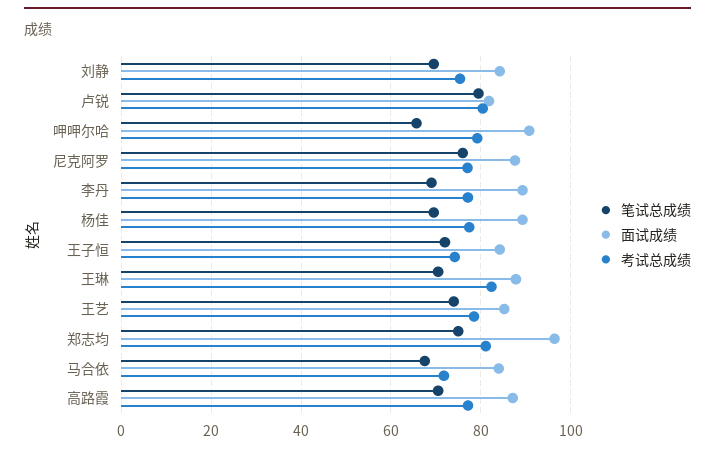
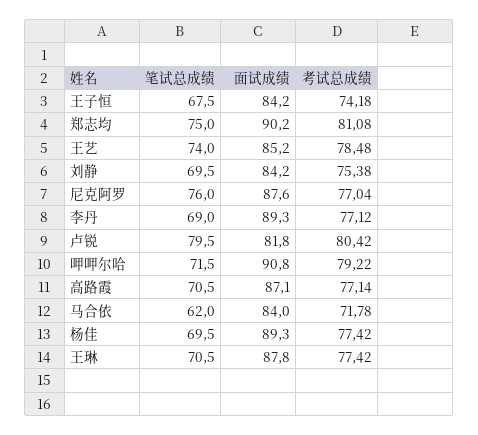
笔试总成绩, 呷呷尔哈: 66 -> 71.5
笔试总成绩, 王子恒: 72 -> 67.5
考试总成绩, 王琳: 82 -> 77.42
面试成绩, 郑志均: 96 -> 90.2
笔试总成绩, 马合依: 68 -> 62

